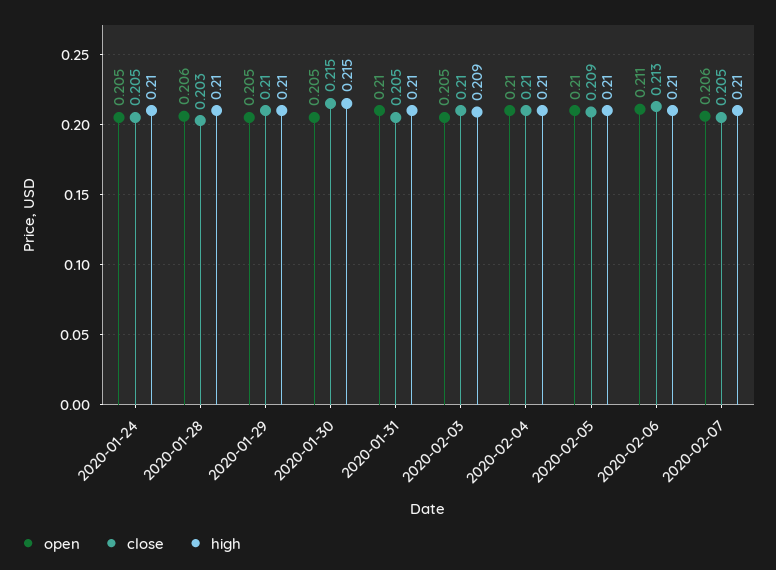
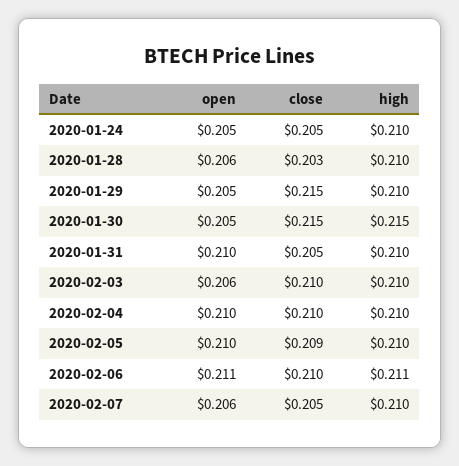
close, 2020-01-29: 0.21 -> 0.215
open, 2020-02-03: 0.205 -> 0.206
high, 2020-02-03: 0.209 -> 0.21
close, 2020-02-06: 0.213 -> 0.21
high, 2020-02-06: 0.21 -> 0.211

